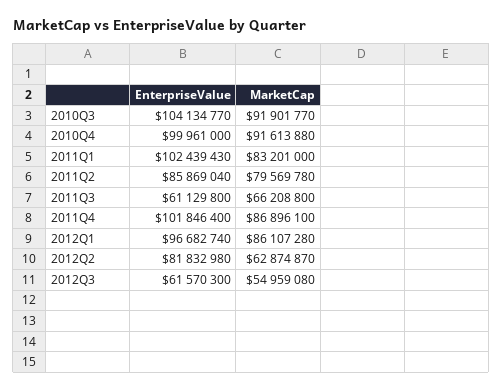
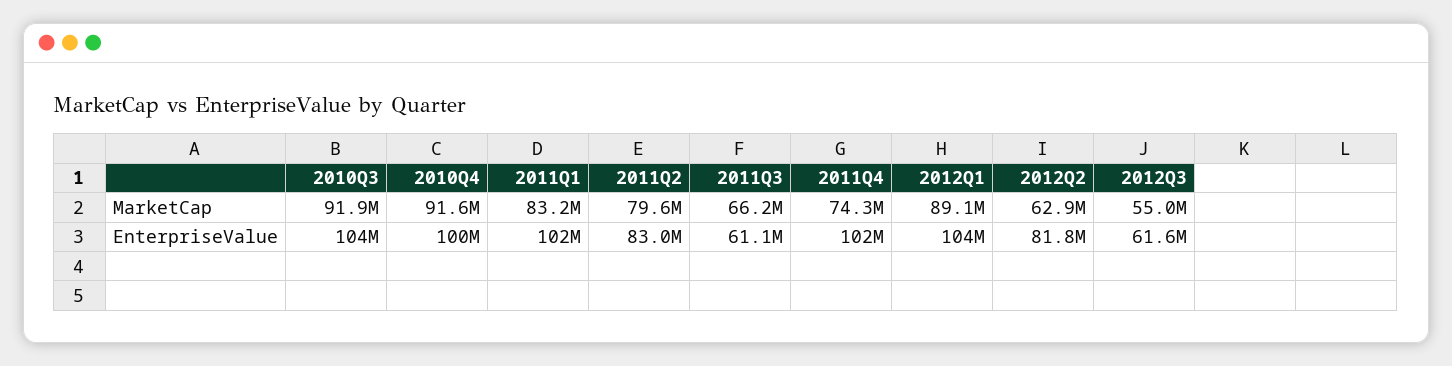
EnterpriseValue, 2011Q2: 85869040 -> 83000000
MarketCap, 2011Q4: 86896100 -> 74300000
EnterpriseValue, 2012Q1: 96682740 -> 104000000
MarketCap, 2012Q1: 86107280 -> 89100000

